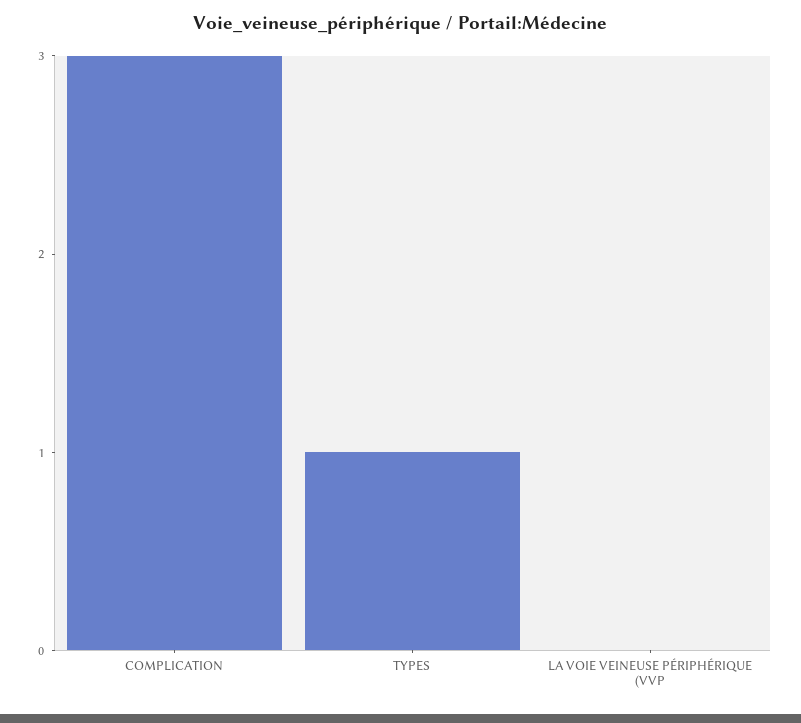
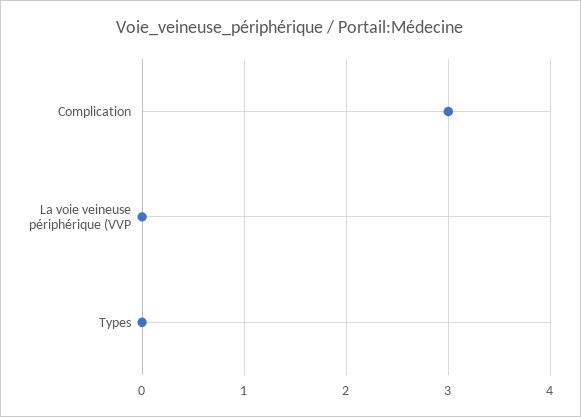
TYPES: 1 -> 0

